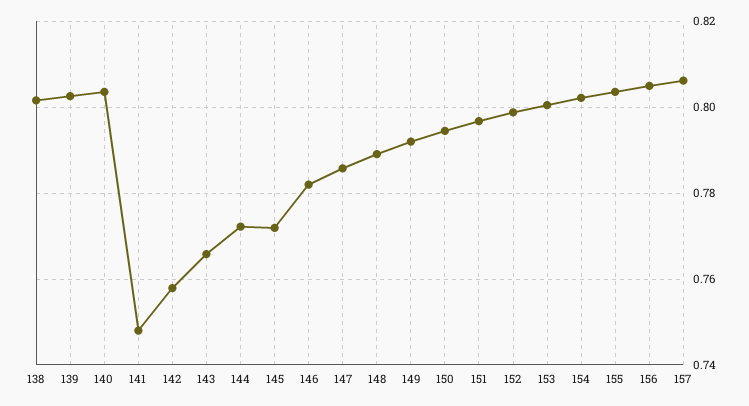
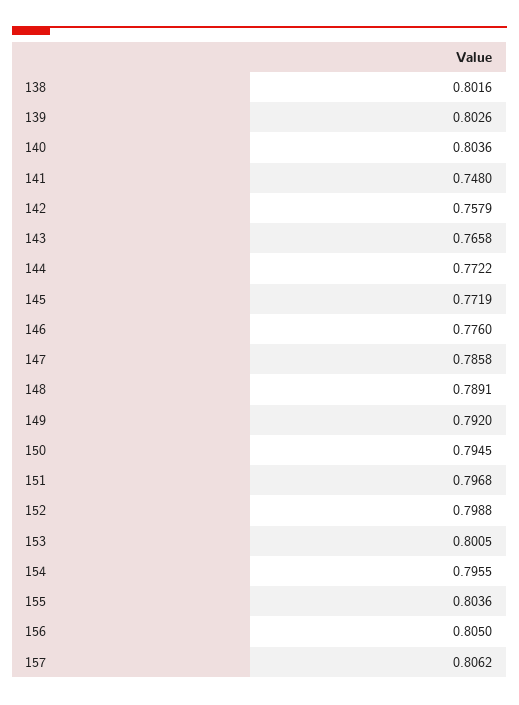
146: 0.782 -> 0.776
154: 0.802 -> 0.7955

